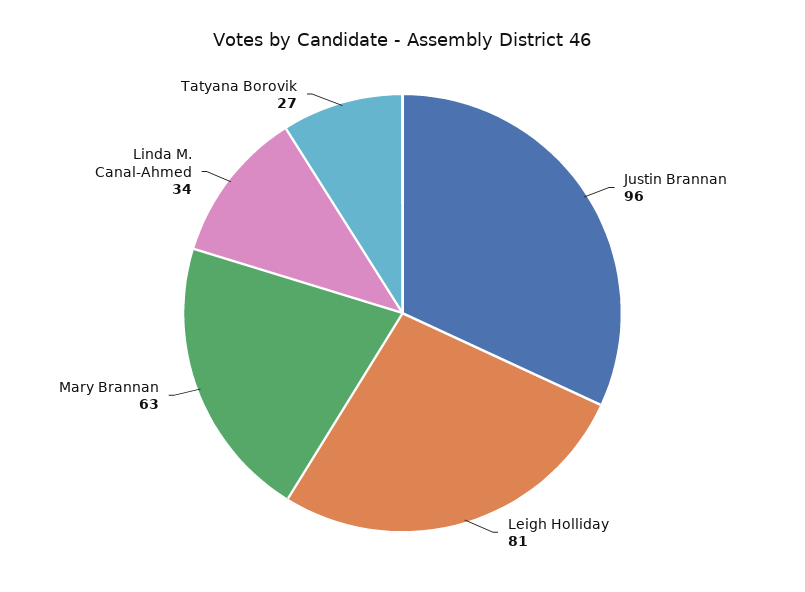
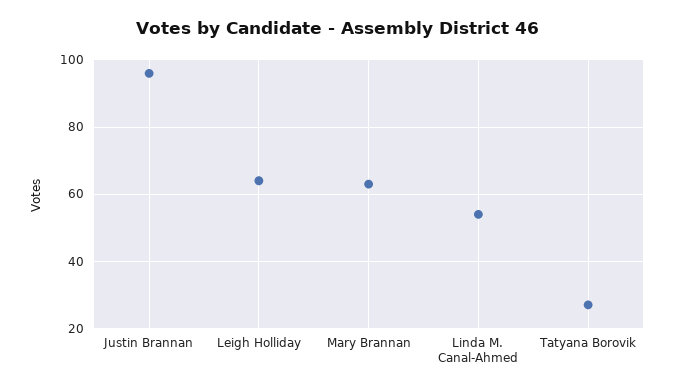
Leigh Holliday: 81 -> 65
Linda M. Canal-Ahmed: 34 -> 55

